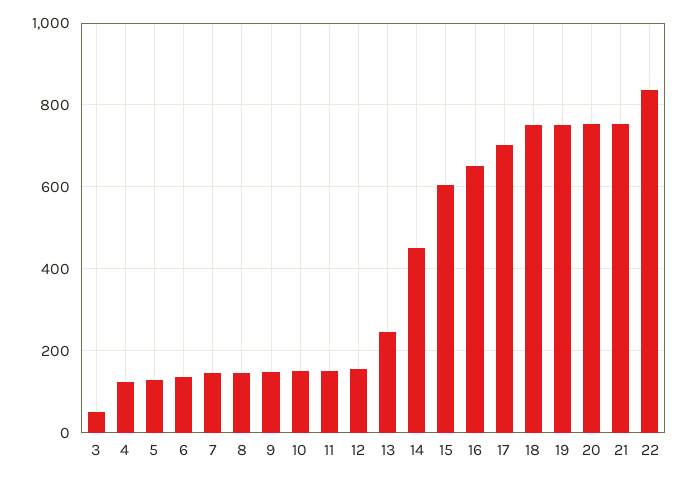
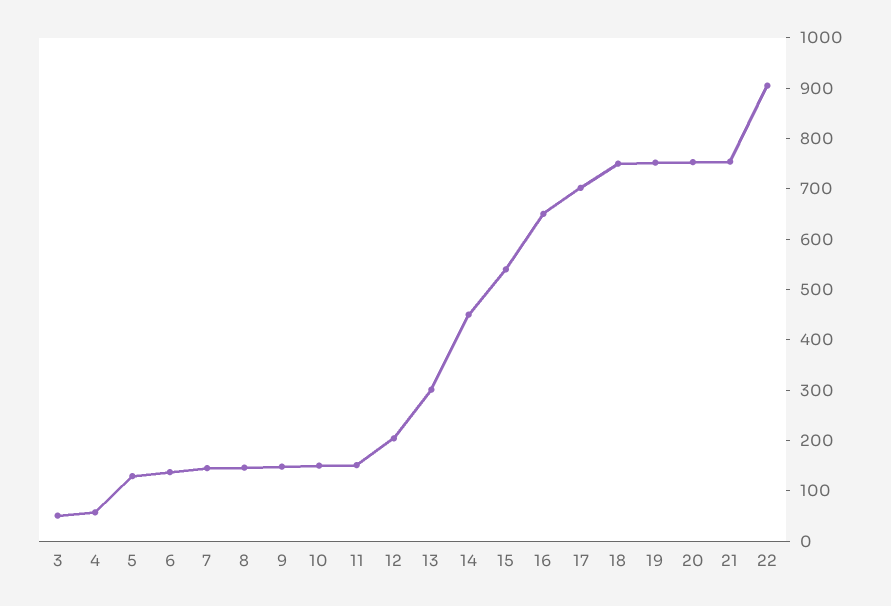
4: 120 -> 60
12: 160 -> 200
13: 240 -> 300
15: 600 -> 540
22: 840 -> 900

